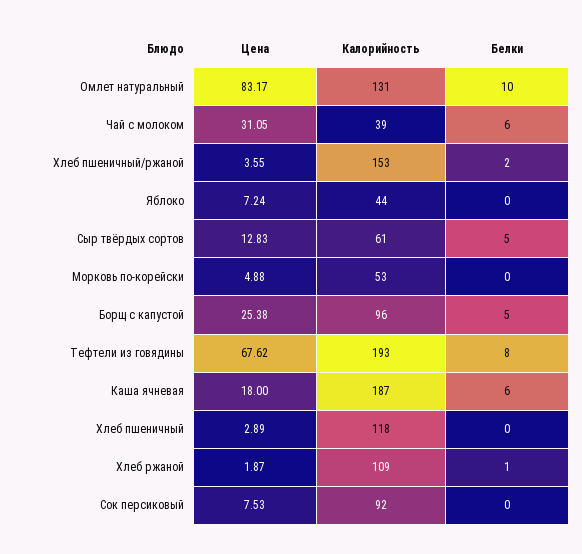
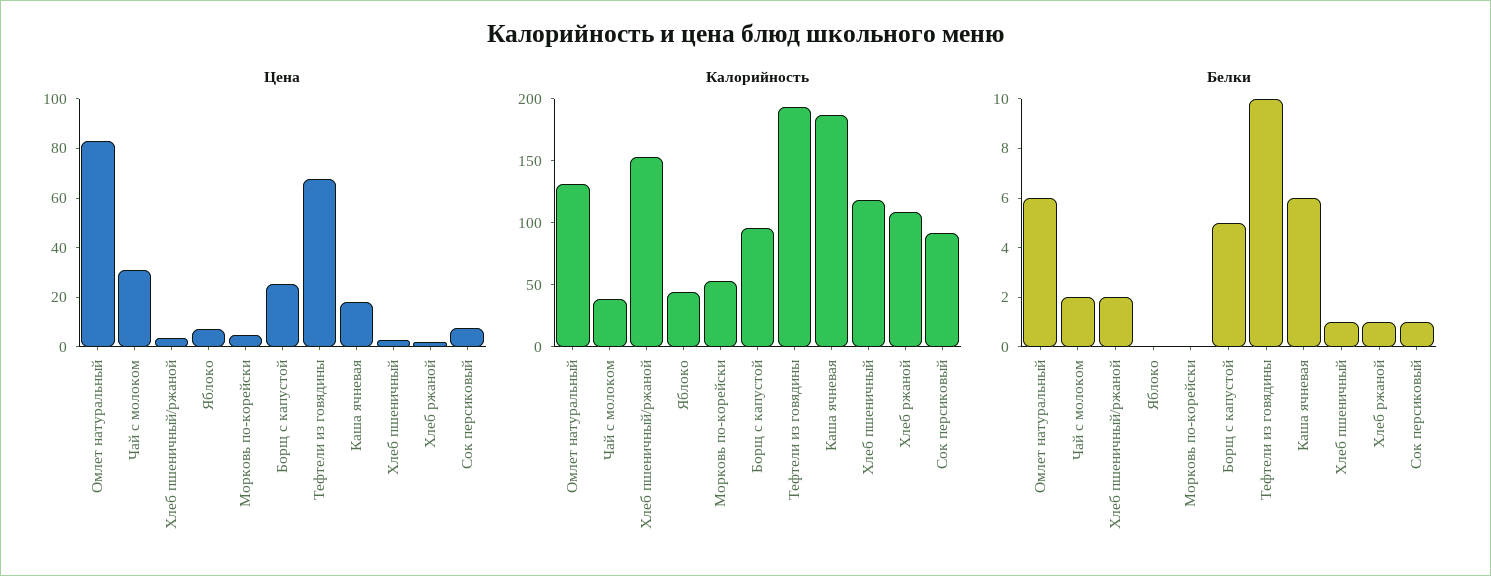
Белки, Омлет натуральный: 10 -> 6
Белки, Чай с молоком: 6 -> 2
Цена, Сыр твёрдых сортов: 12.83 -> none
Калорийность, Сыр твёрдых сортов: 61 -> none
Белки, Сыр твёрдых сортов: 5 -> none
Белки, Тефтели из говядины: 8 -> 10
Белки, Хлеб пшеничный: 0 -> 1
Белки, Сок персиковый: 0 -> 1

